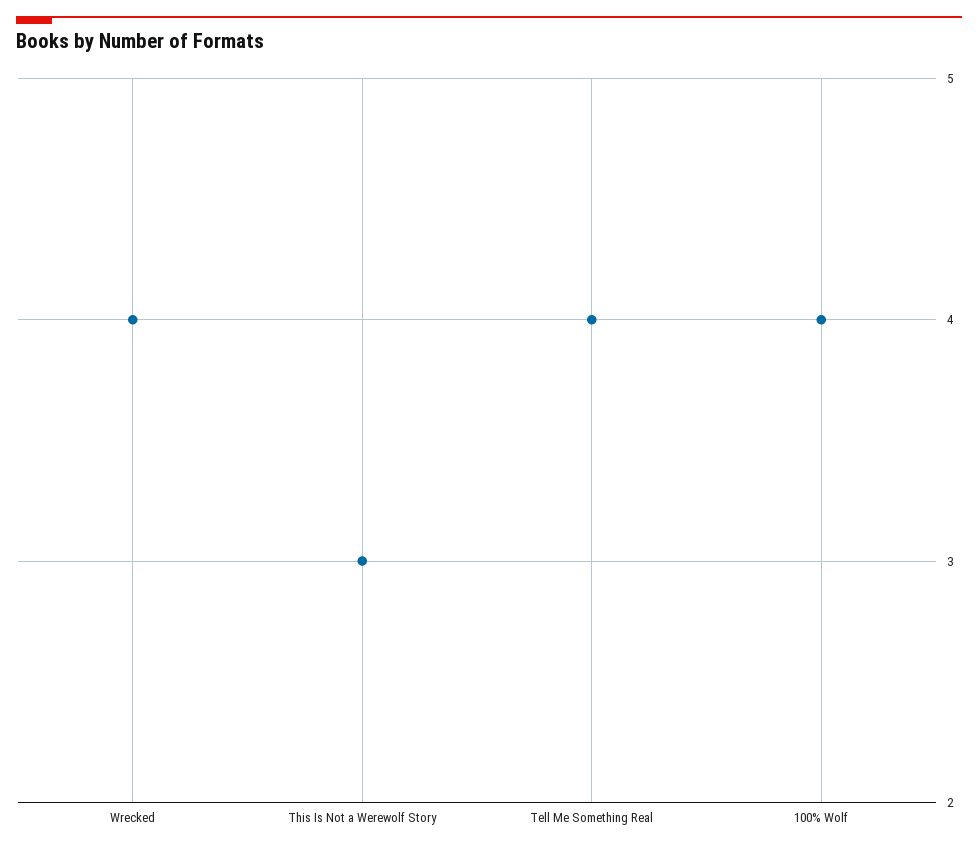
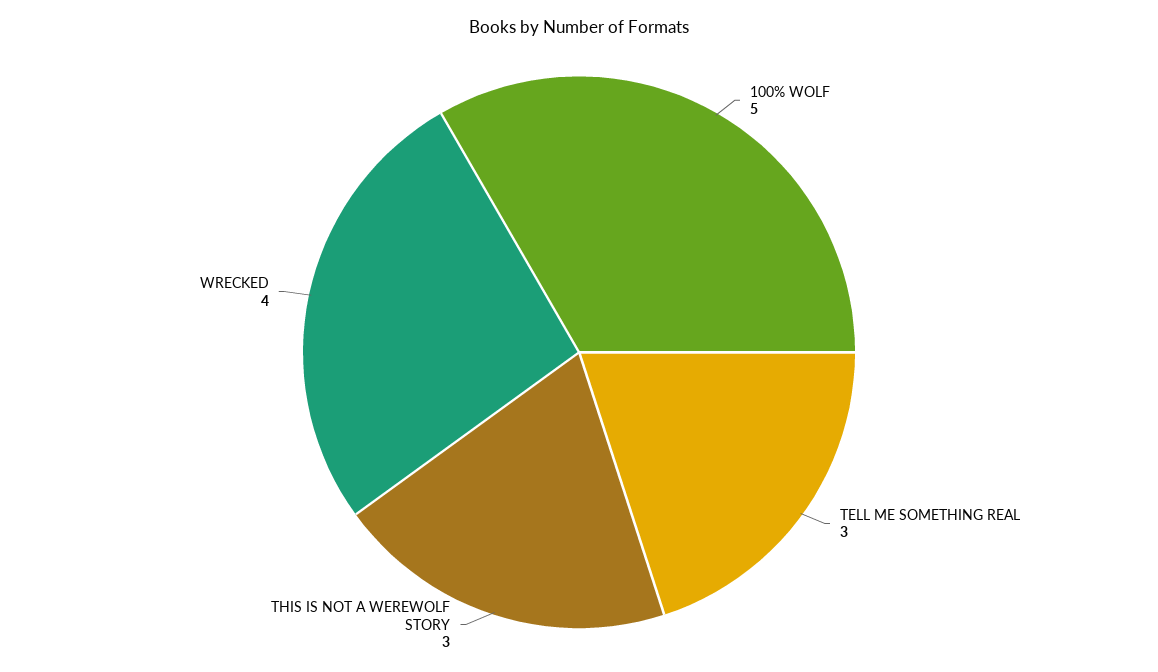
Tell Me Something Real: 4 -> 3
100% Wolf: 4 -> 5

